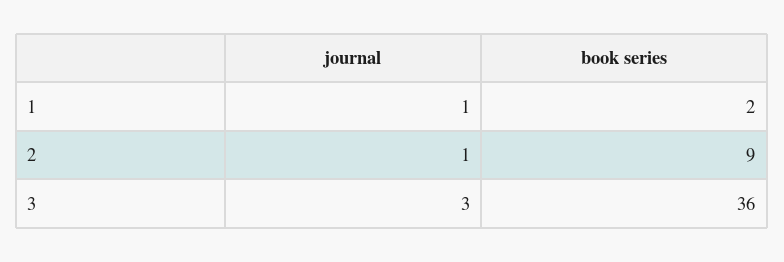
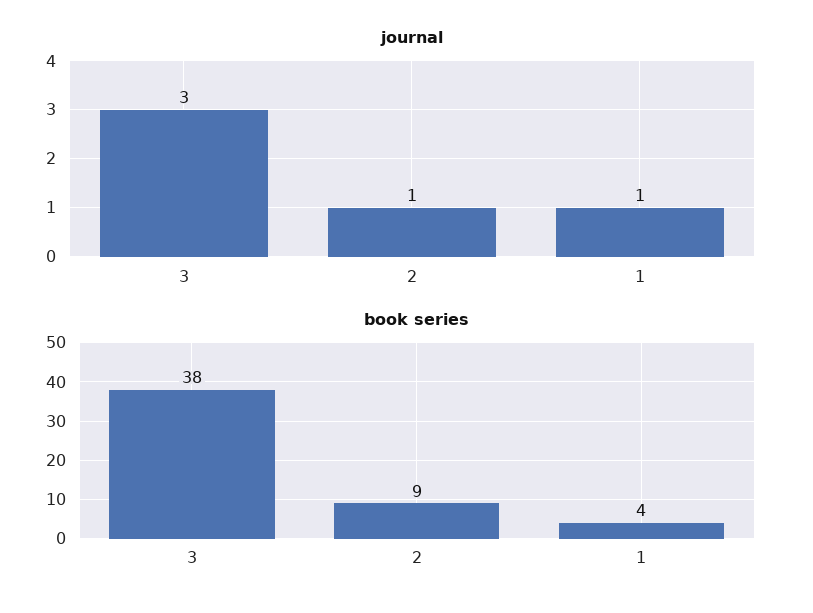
book series, 1: 2 -> 4
book series, 3: 36 -> 38

